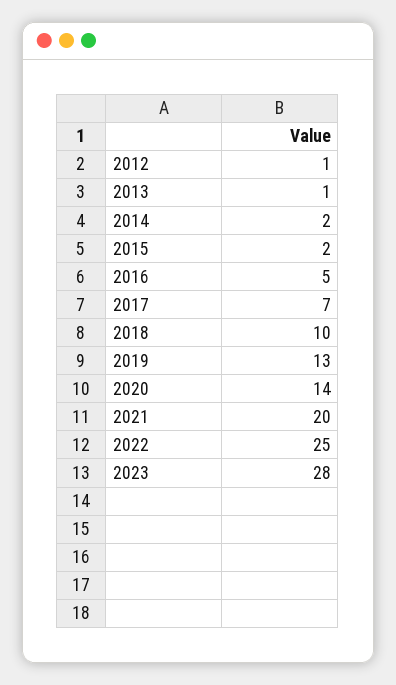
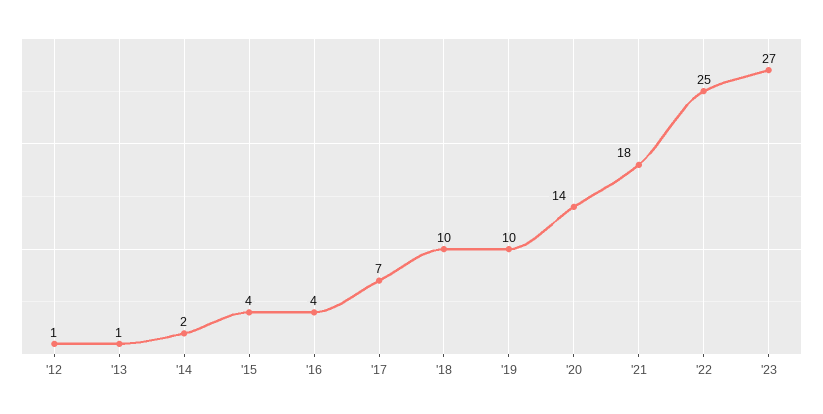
2015: 2 -> 4
2016: 5 -> 4
2019: 13 -> 10
2021: 20 -> 18
2023: 28 -> 27

